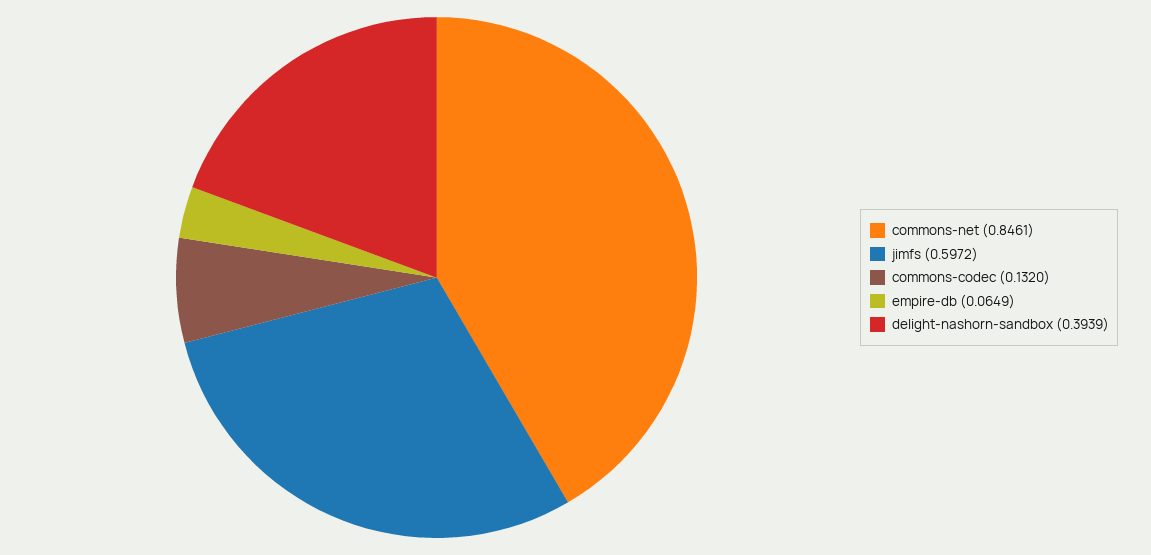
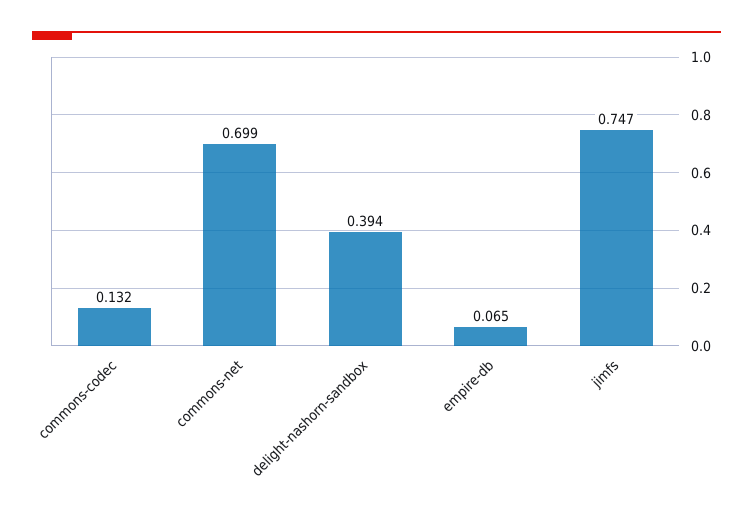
commons-net: 0.8461 -> 0.699
jimfs: 0.5972 -> 0.747

